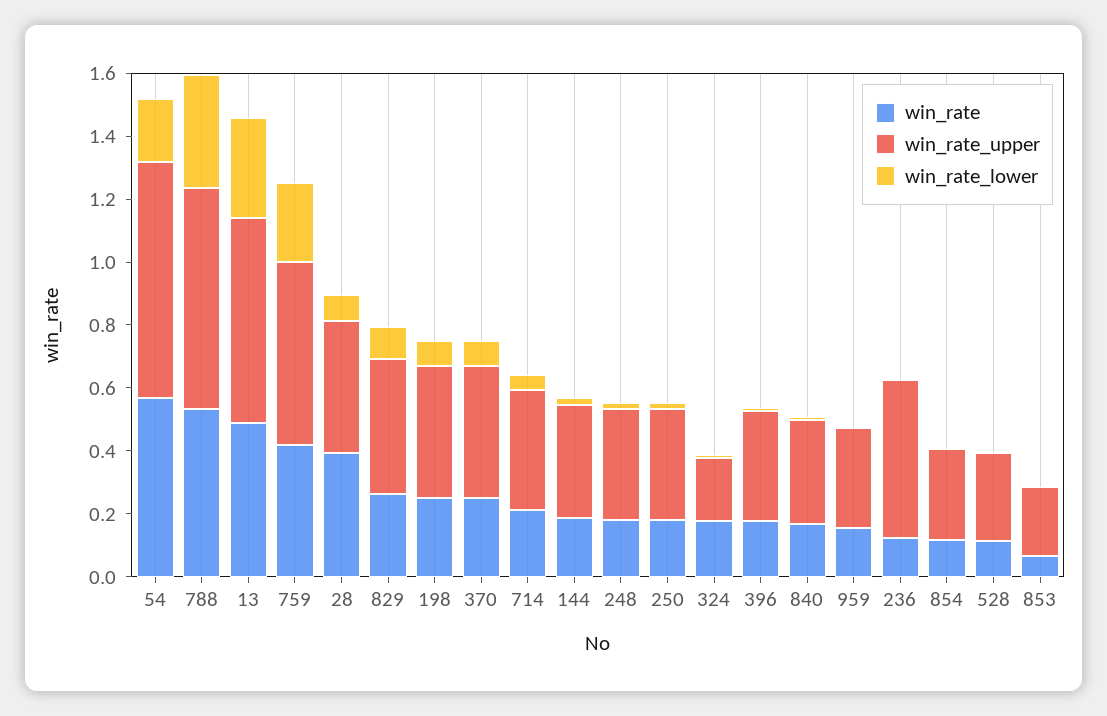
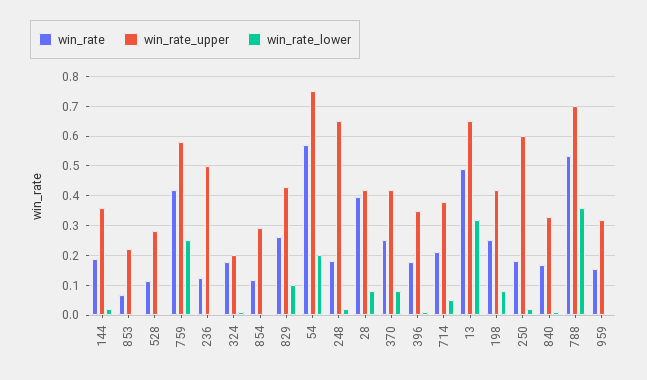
win_rate_upper, 248: 0.35 -> 0.65
win_rate_upper, 250: 0.35 -> 0.6

